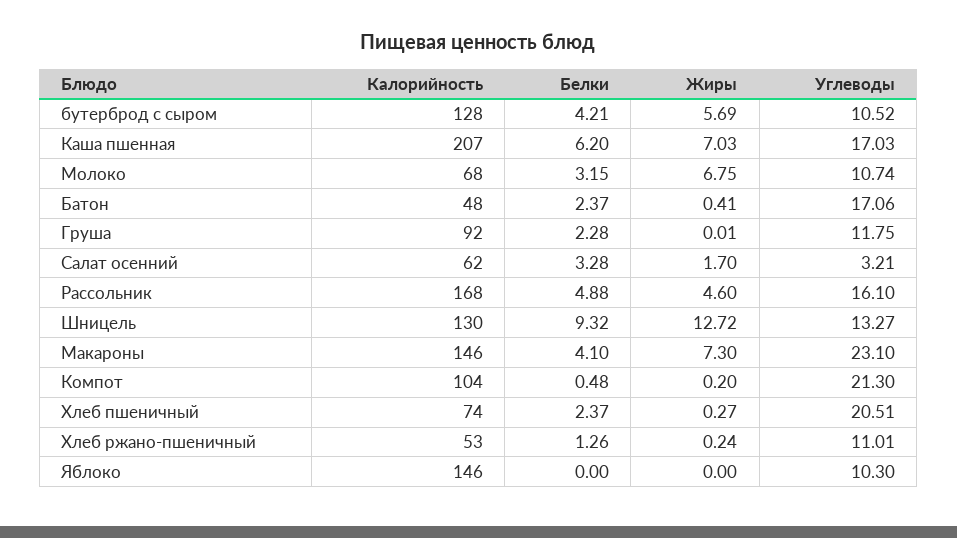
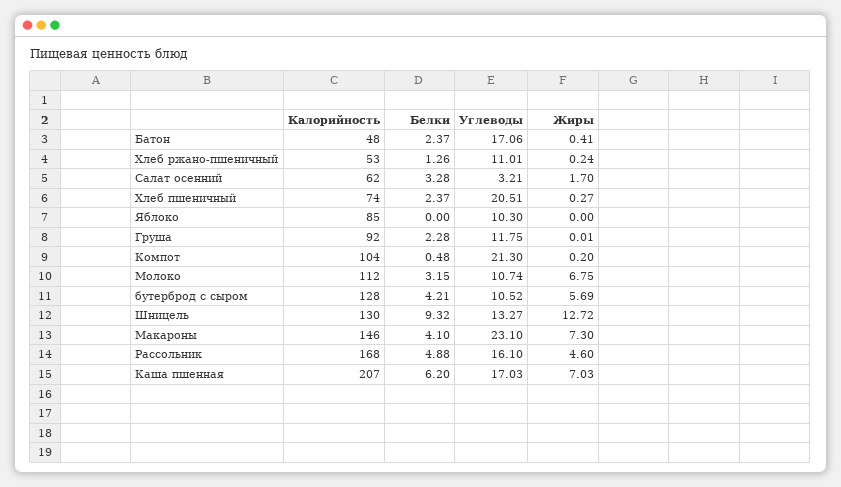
Калорийность, Молоко: 68 -> 112
Калорийность, Яблоко: 146 -> 85

